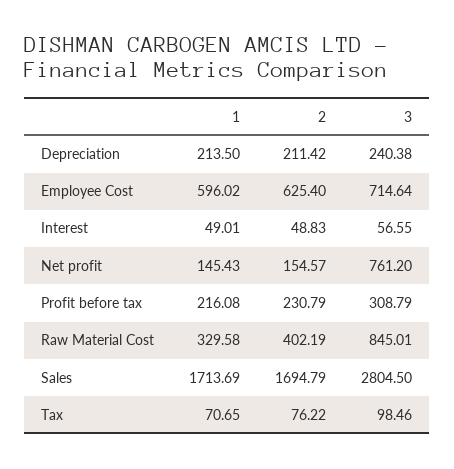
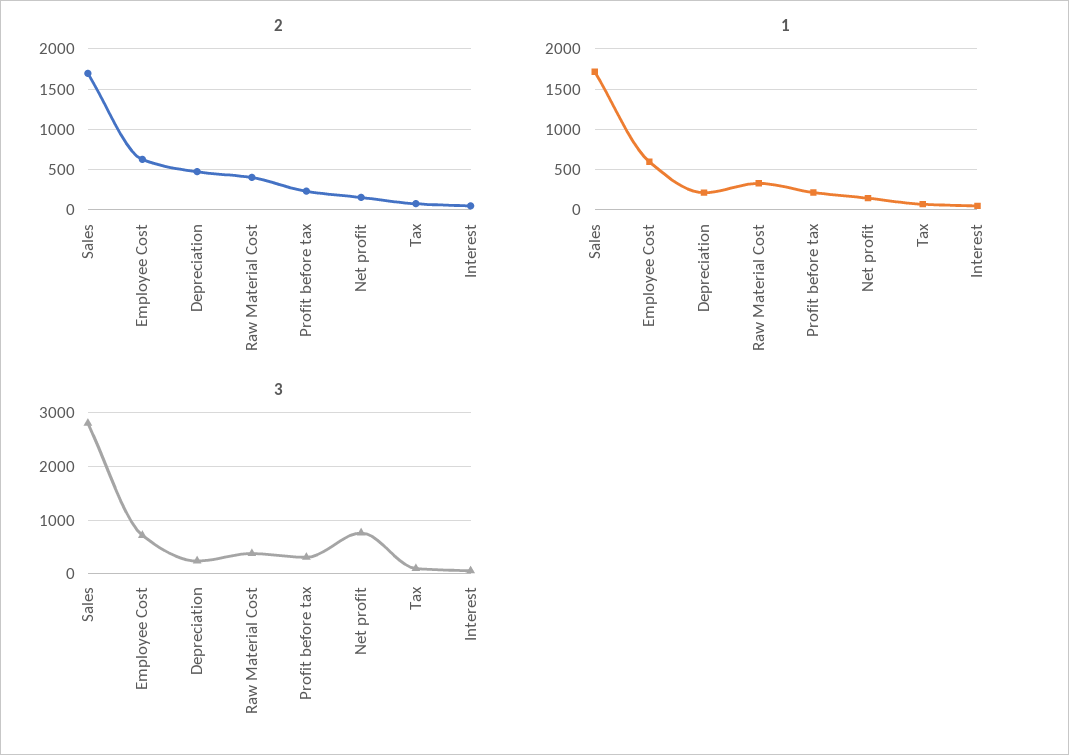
2, Depreciation: 211.42 -> 500
3, Raw Material Cost: 845.01 -> 400

